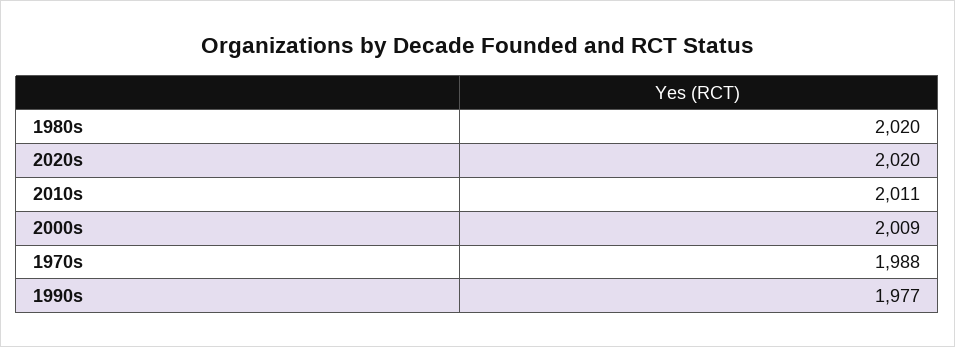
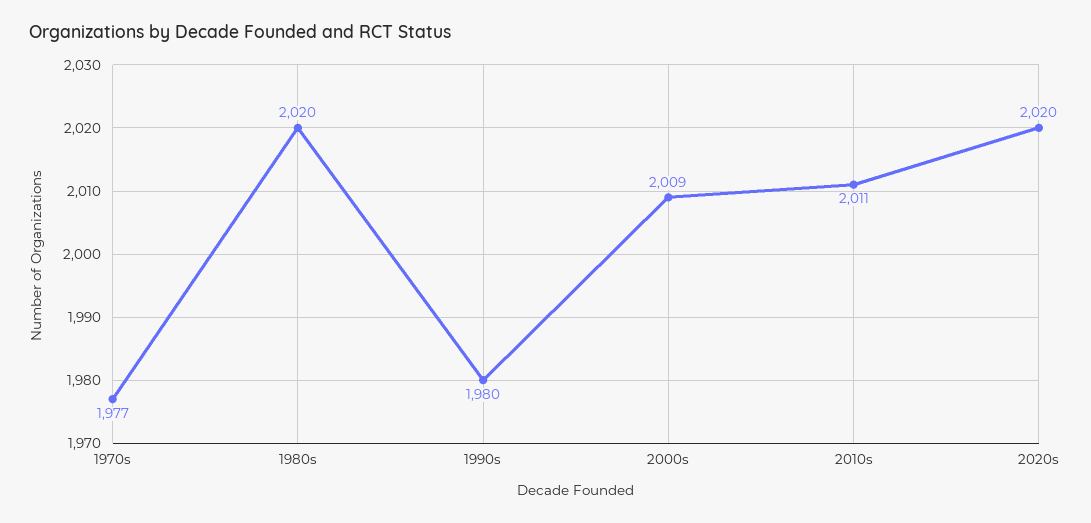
1970s: 1988 -> 1977
1990s: 1977 -> 1980

